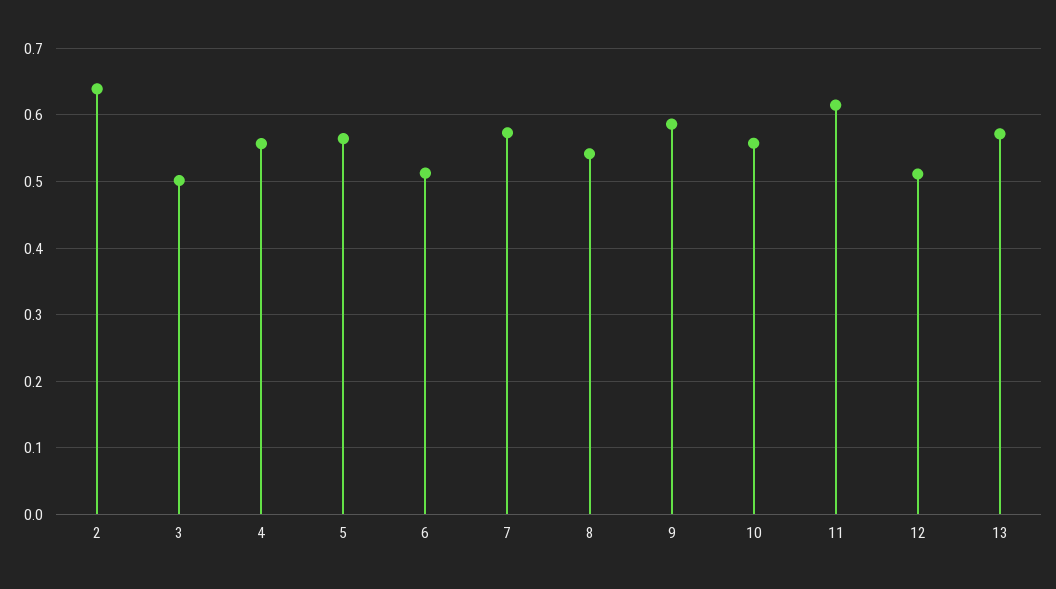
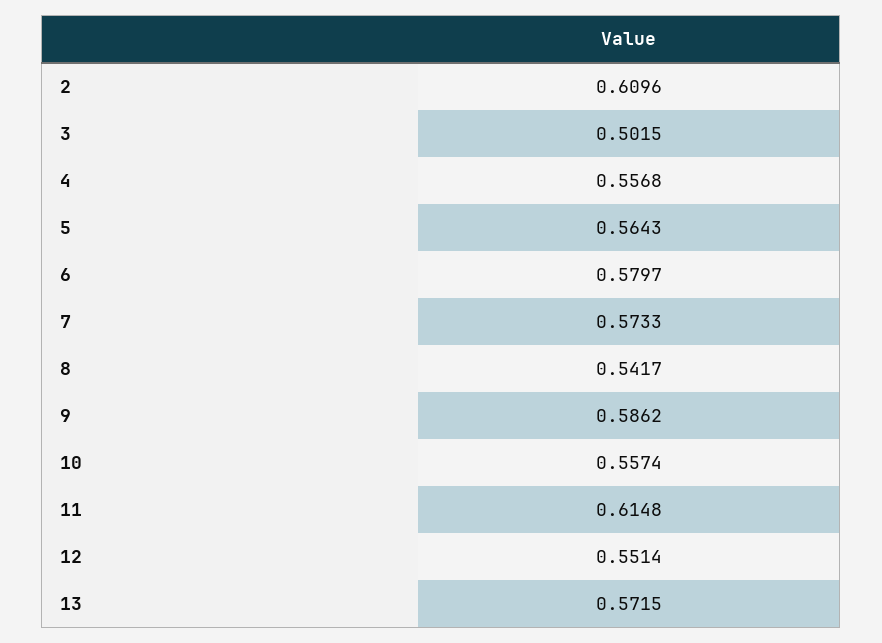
2: 0.64 -> 0.6096
6: 0.51 -> 0.5797
12: 0.51 -> 0.5514

